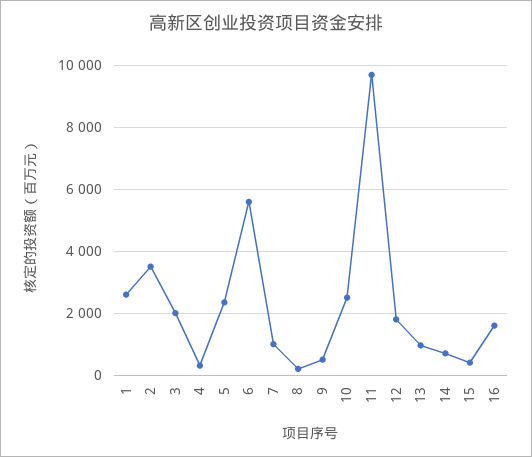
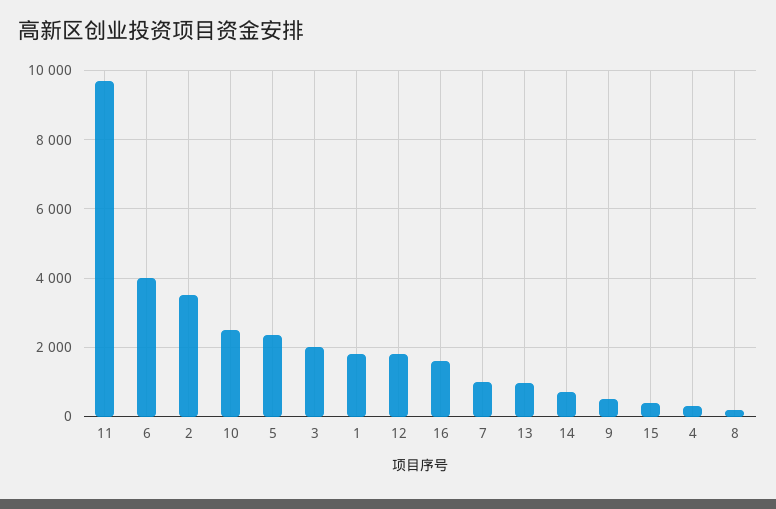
1: 2600 -> 1800
6: 5600 -> 4000

